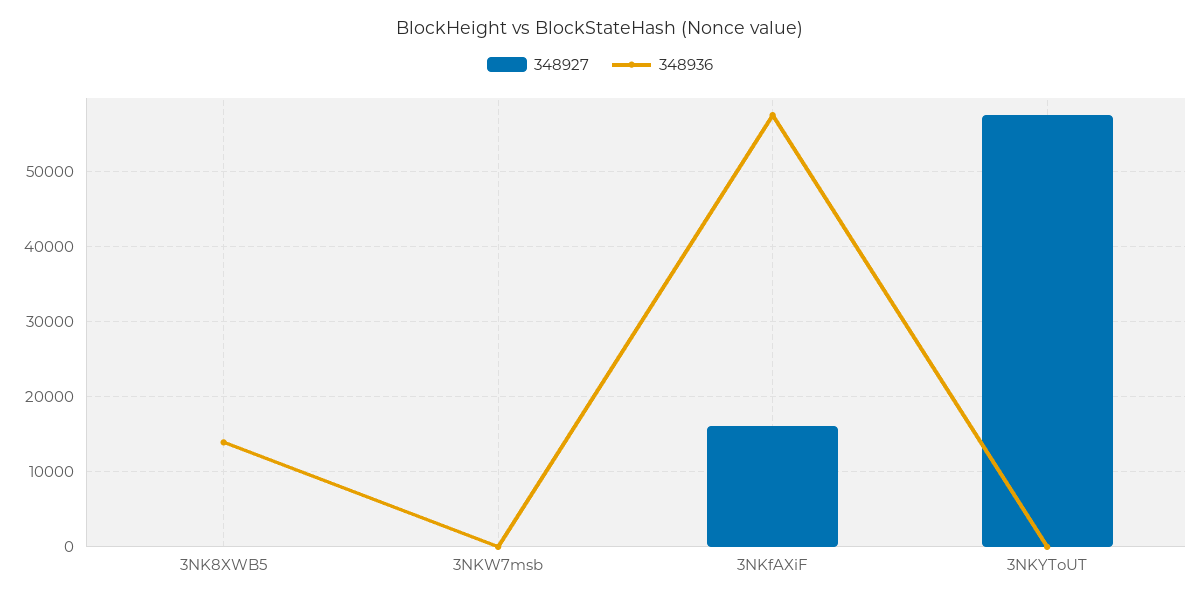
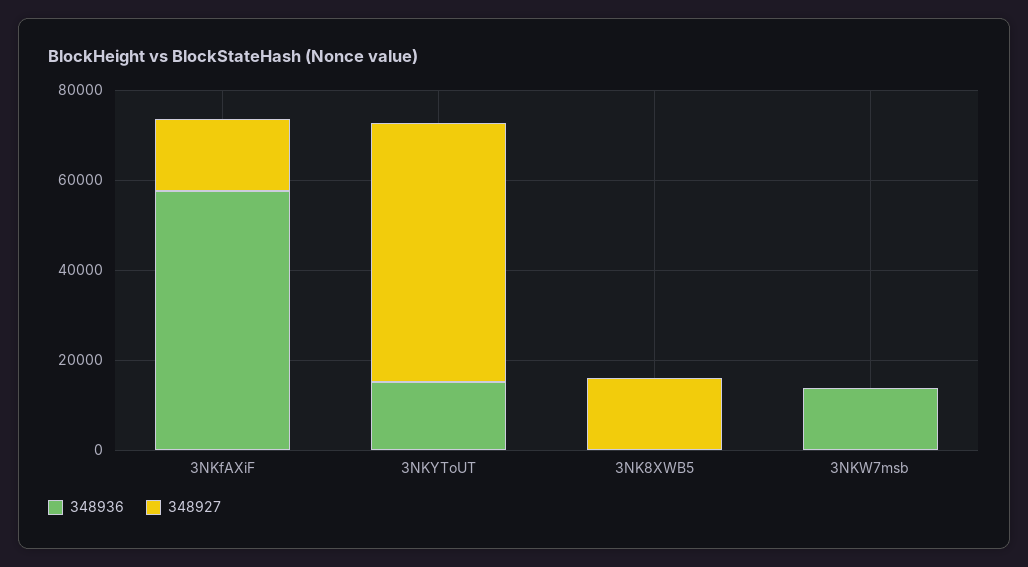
348927, 3NK8XWB5: 0 -> 15000
348936, 3NK8XWB5: 14000 -> 0
348936, 3NKW7msb: 0 -> 15000
348936, 3NKYToUT: 0 -> 15000

